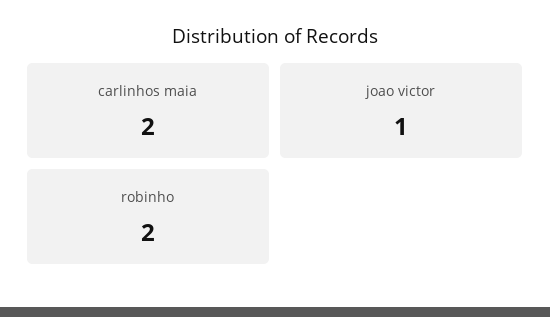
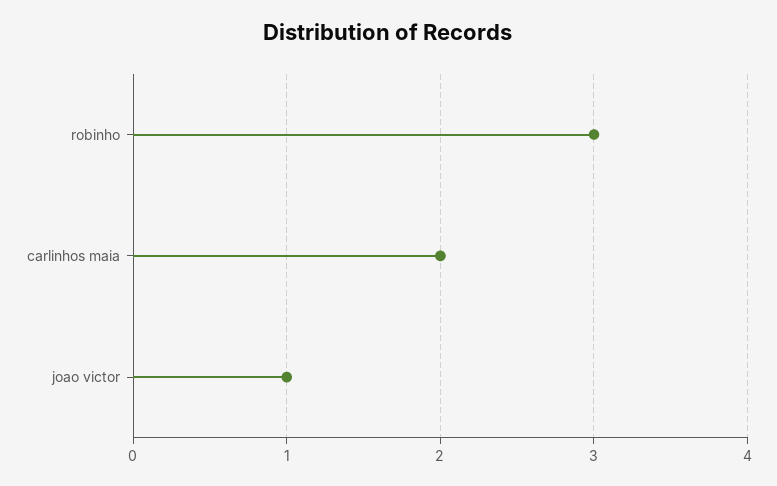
robinho: 2 -> 3

